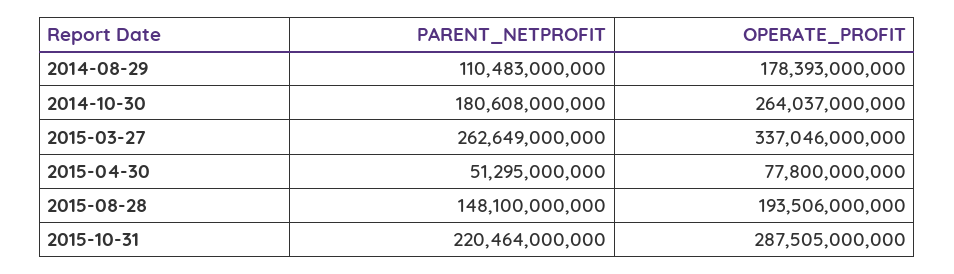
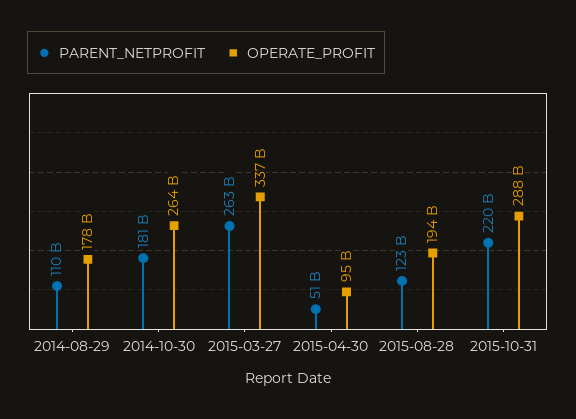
OPERATE_PROFIT, 2015-04-30: 77800000000 -> 95000000000
PARENT_NETPROFIT, 2015-08-28: 148100000000 -> 123000000000

